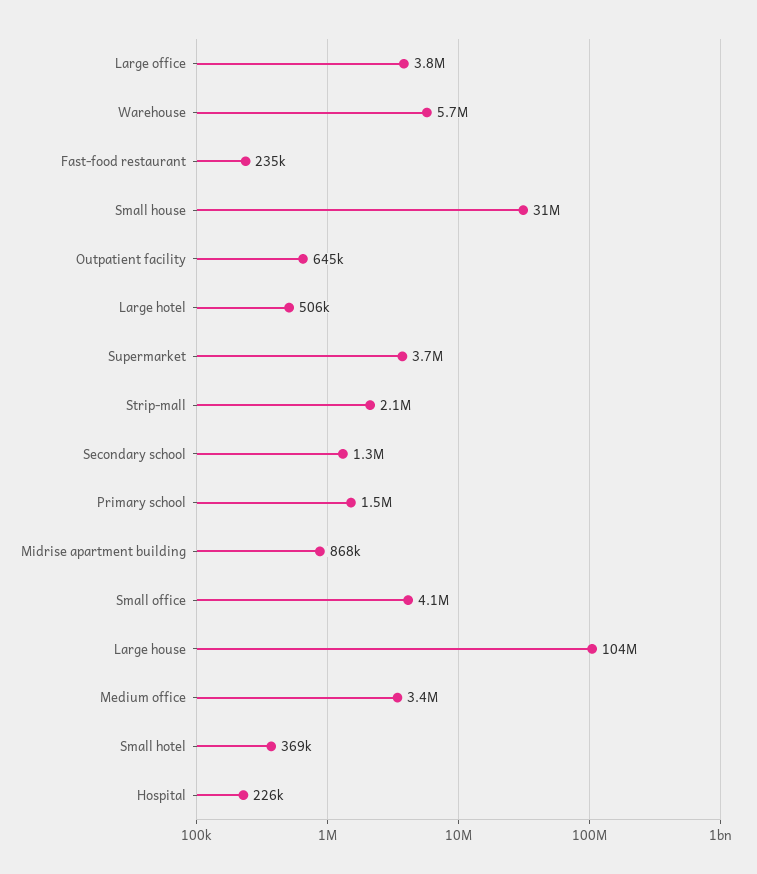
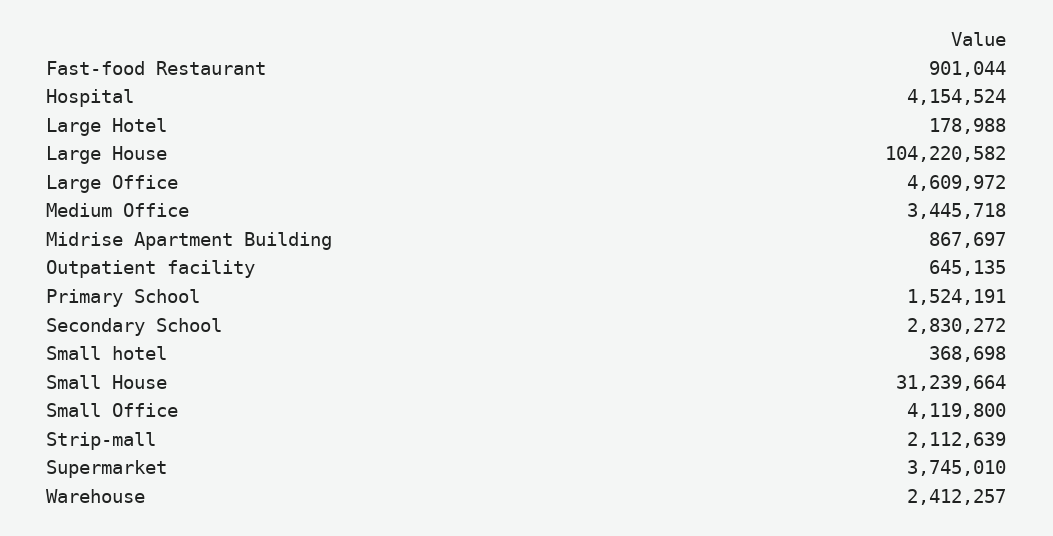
Large office: 3800000 -> 4609972
Warehouse: 5700000 -> 2412257
Fast-food restaurant: 235000 -> 901044
Large hotel: 506000 -> 178988
Secondary school: 1300000 -> 2830272
Hospital: 226000 -> 4154524

